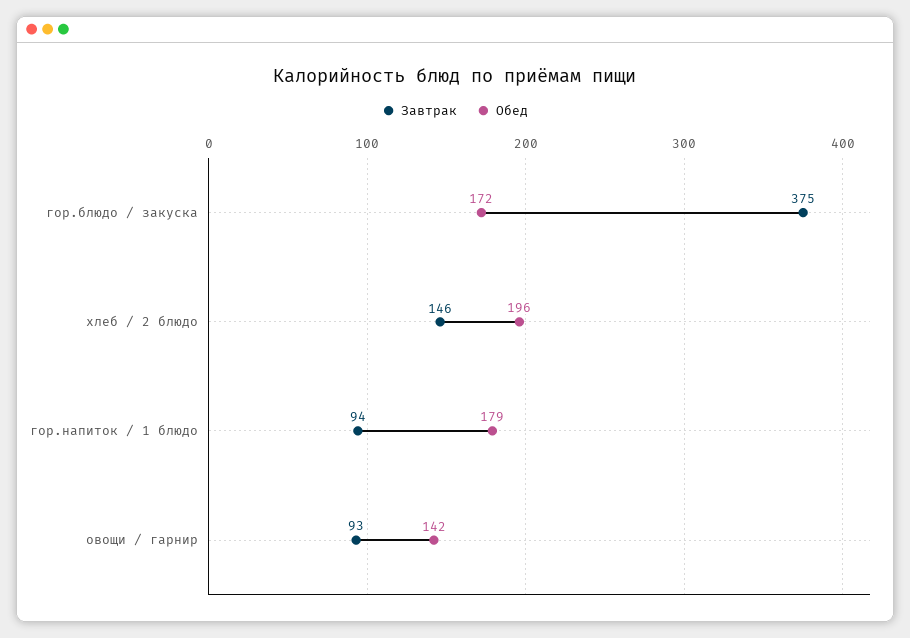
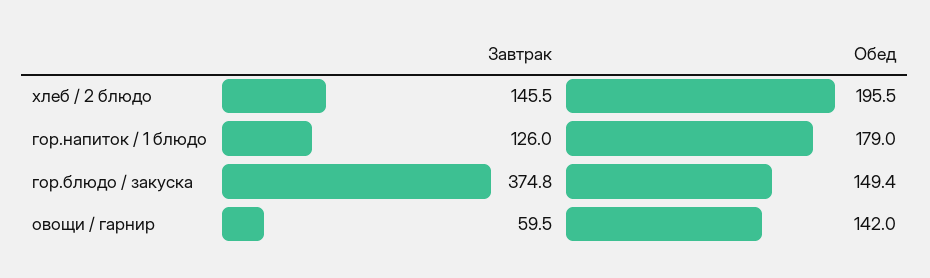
Обед, гор.блюдо / закуска: 172 -> 149.4
Завтрак, гор.напиток / 1 блюдо: 94 -> 126
Завтрак, овощи / гарнир: 93 -> 59.5

